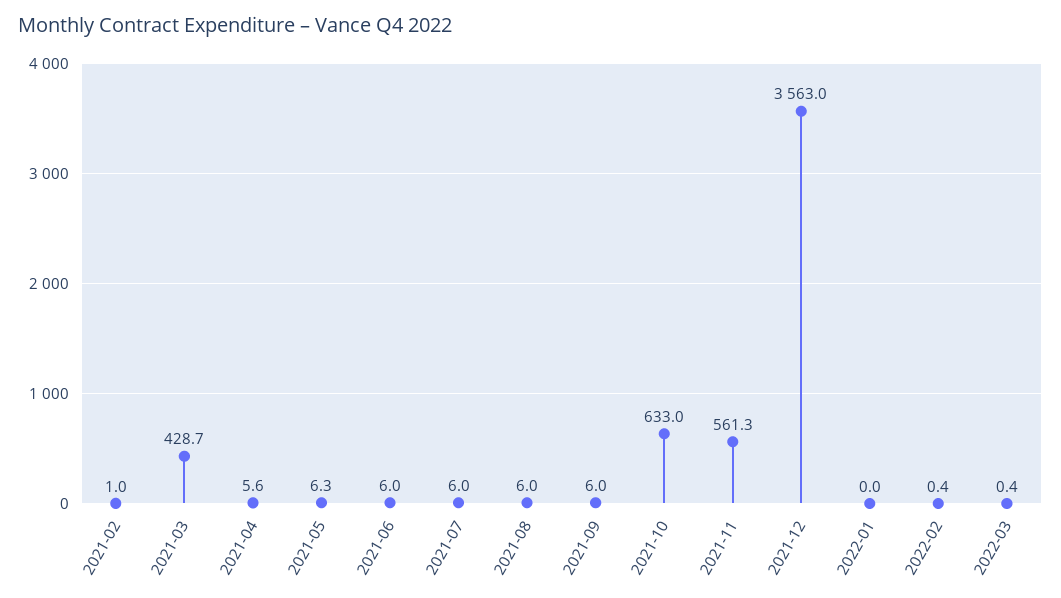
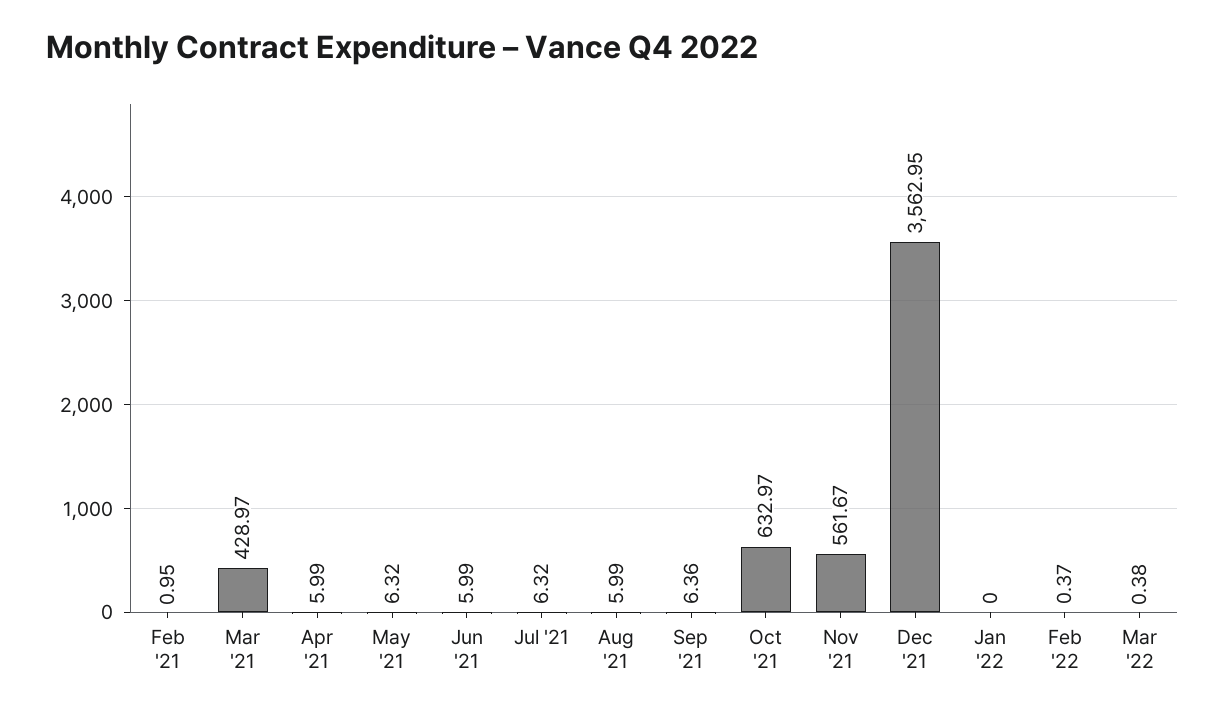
2021-03: 428.7 -> 428.97
2021-04: 5.6 -> 5.99
2021-07: 6 -> 6.32
2021-09: 6 -> 6.36
2021-11: 561.3 -> 561.67

